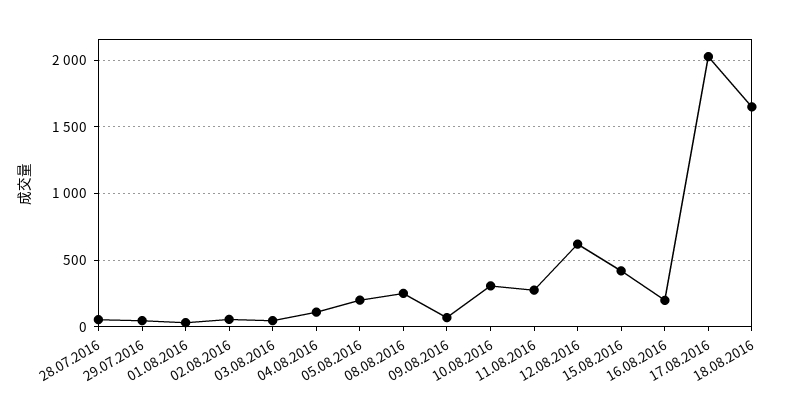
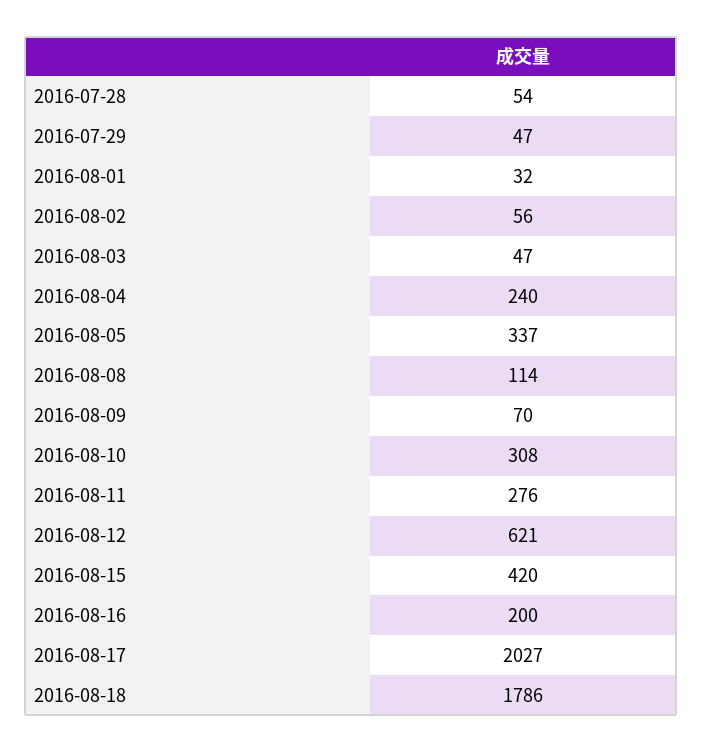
04.08.2016: 100 -> 240
05.08.2016: 200 -> 337
08.08.2016: 250 -> 114
18.08.2016: 1650 -> 1786

